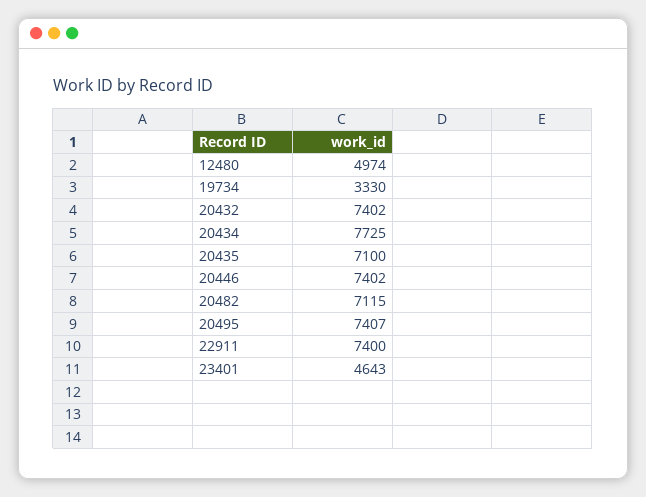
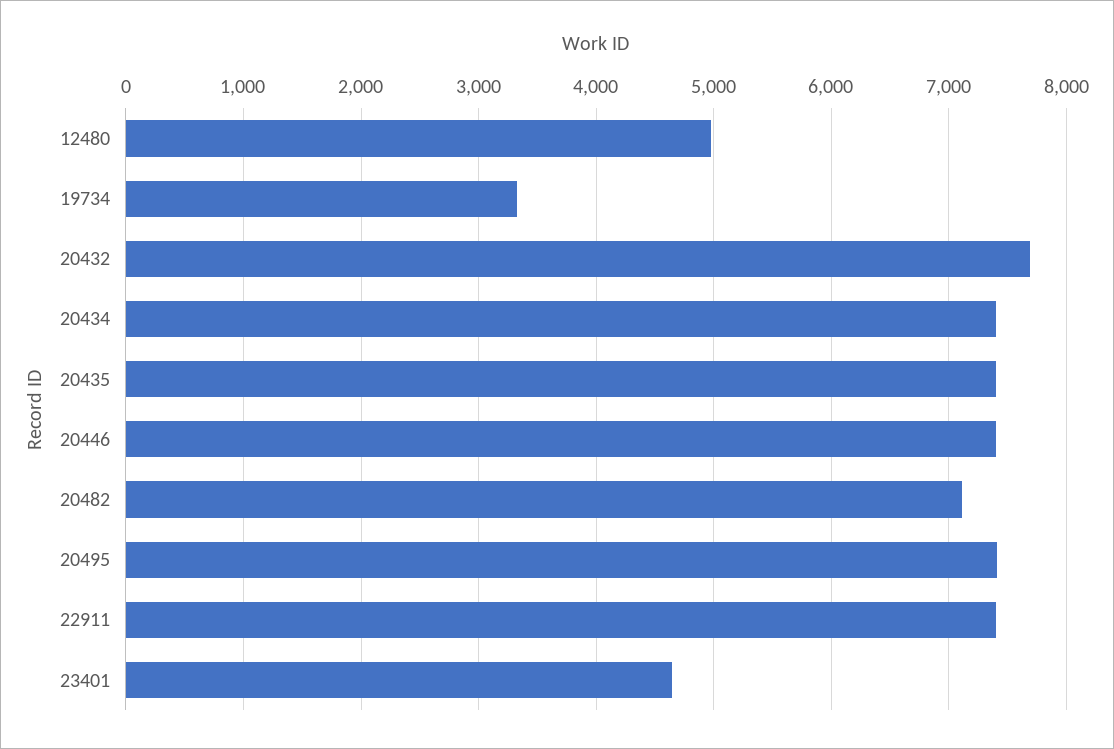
20432: 7402 -> 7700
20434: 7725 -> 7400
20435: 7100 -> 7400

